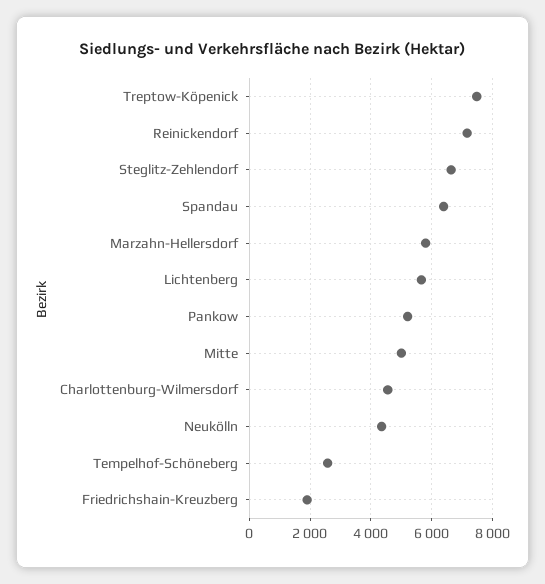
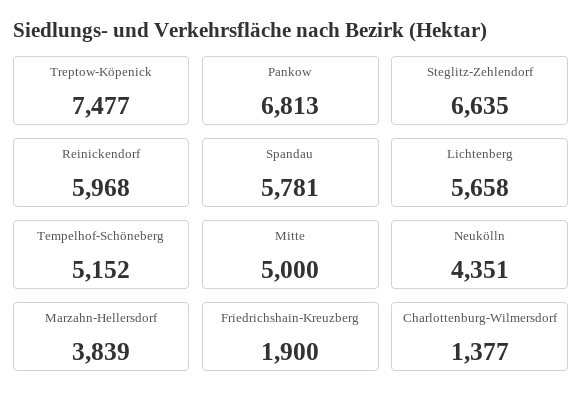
Reinickendorf: 7200 -> 5968
Spandau: 6400 -> 5781
Marzahn-Hellersdorf: 5800 -> 3839
Pankow: 5200 -> 6813
Charlottenburg-Wilmersdorf: 4600 -> 1377
Tempelhof-Schöneberg: 2600 -> 5152

